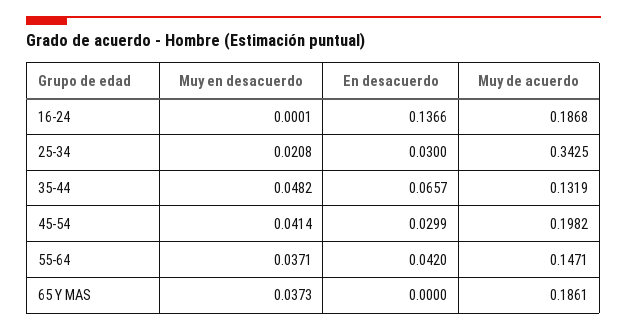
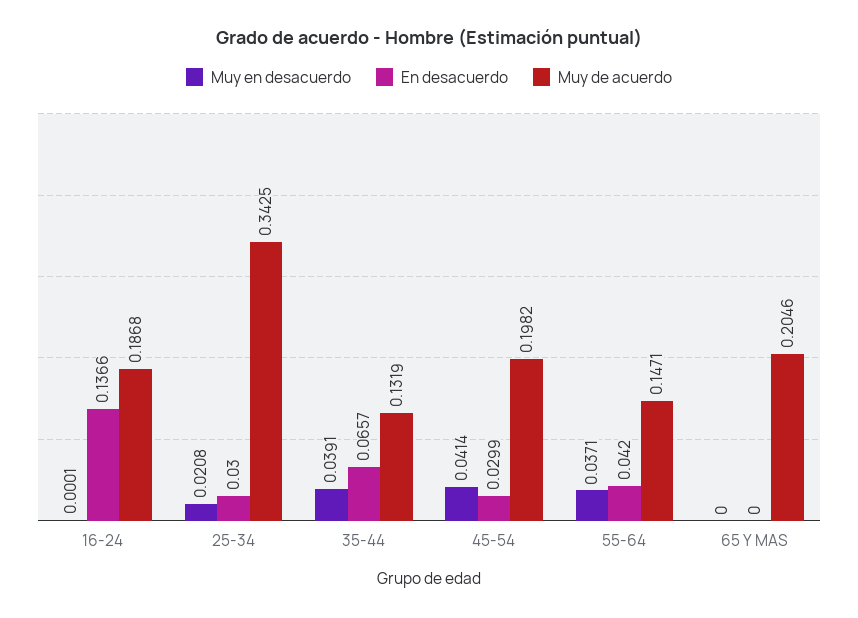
Muy en desacuerdo, 35-44: 0.0482 -> 0.0391
Muy en desacuerdo, 65 Y MAS: 0.0373 -> 0
Muy de acuerdo, 65 Y MAS: 0.1861 -> 0.2046

